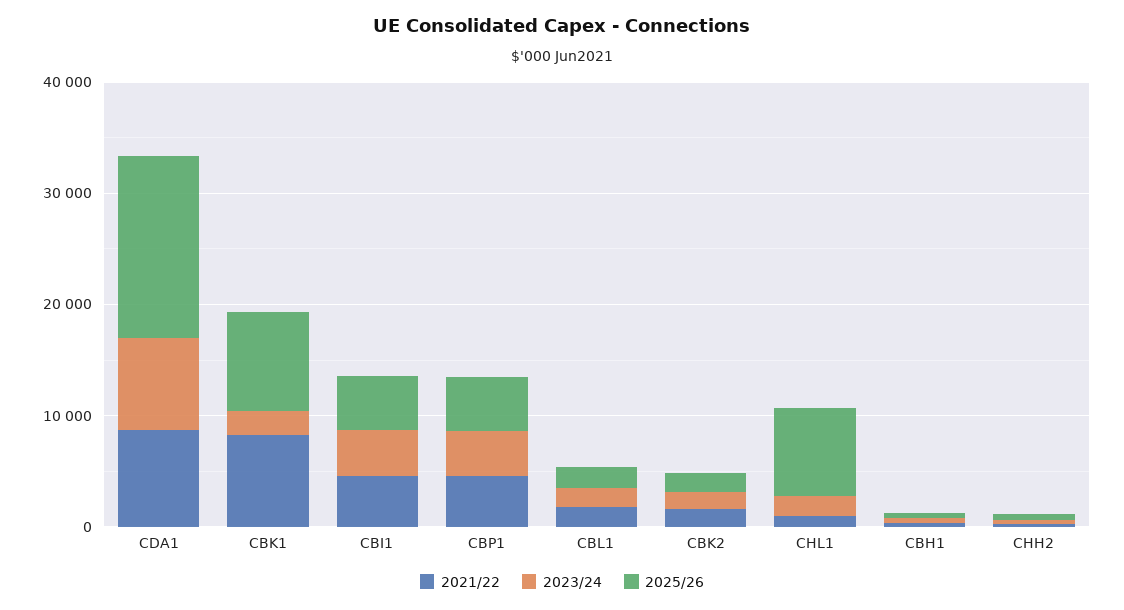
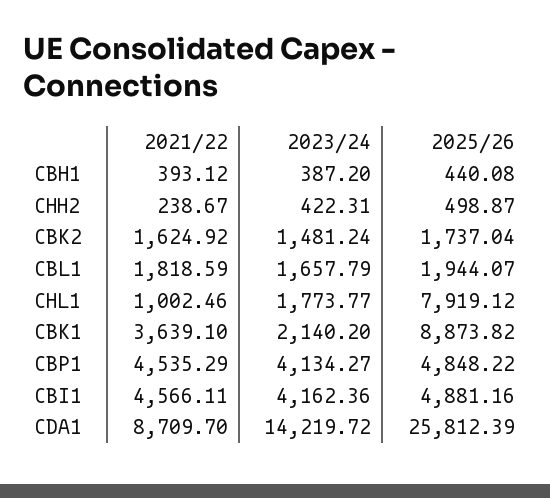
2023/24, CDA1: 8000 -> 14219.72
2025/26, CDA1: 16000 -> 25812.39
2021/22, CBK1: 8000 -> 3639.1

